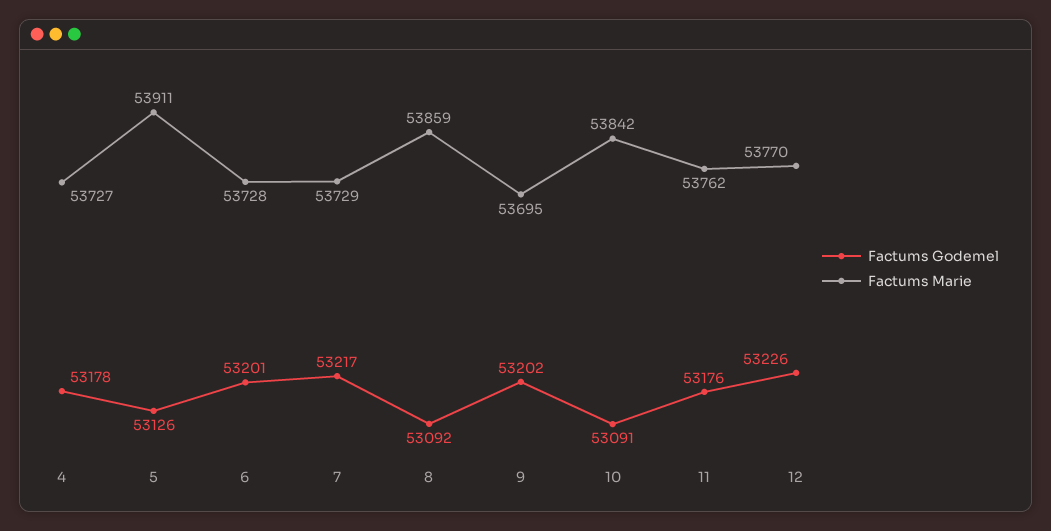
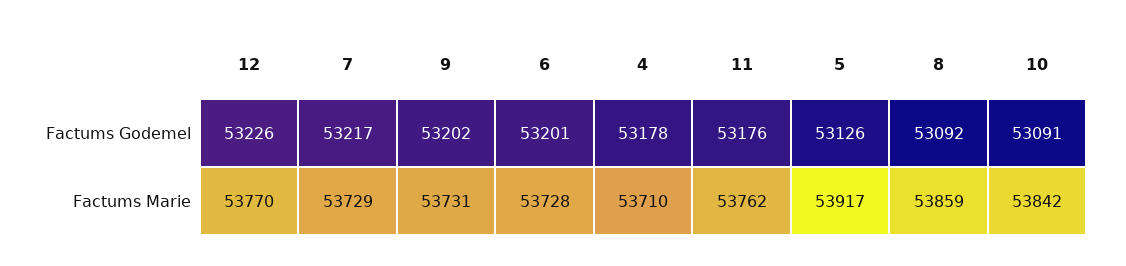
Factums Marie, 4: 53727 -> 53710
Factums Marie, 5: 53911 -> 53917
Factums Marie, 9: 53695 -> 53731

